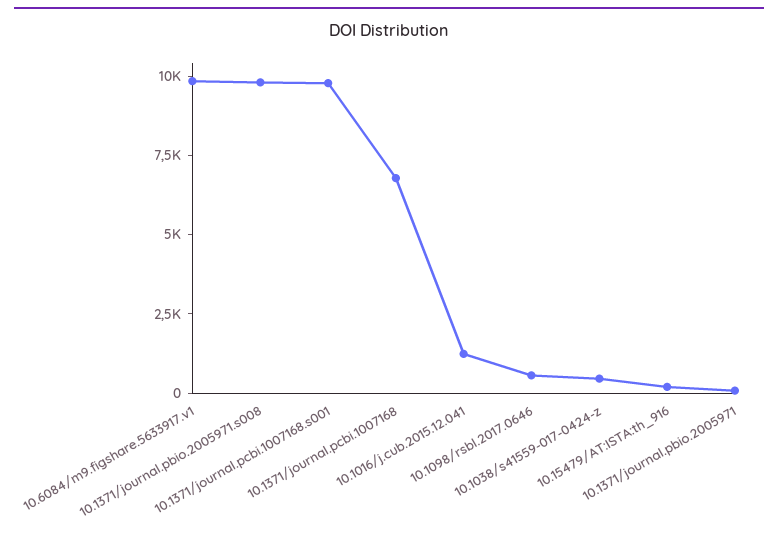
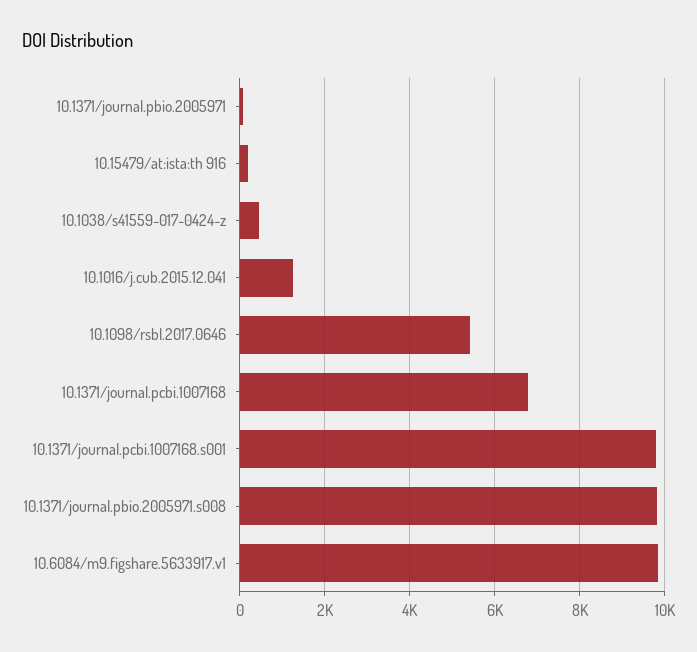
10.1098/rsbl.2017.0646: 500 -> 5400

